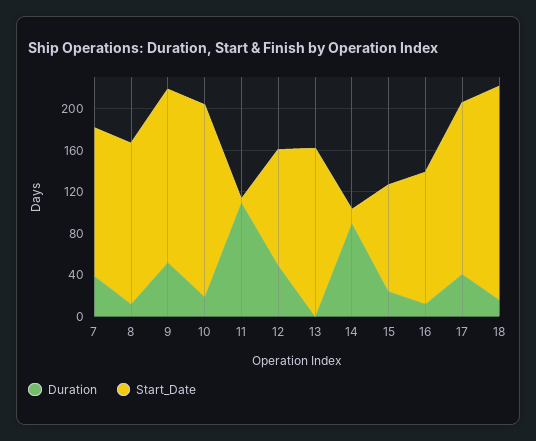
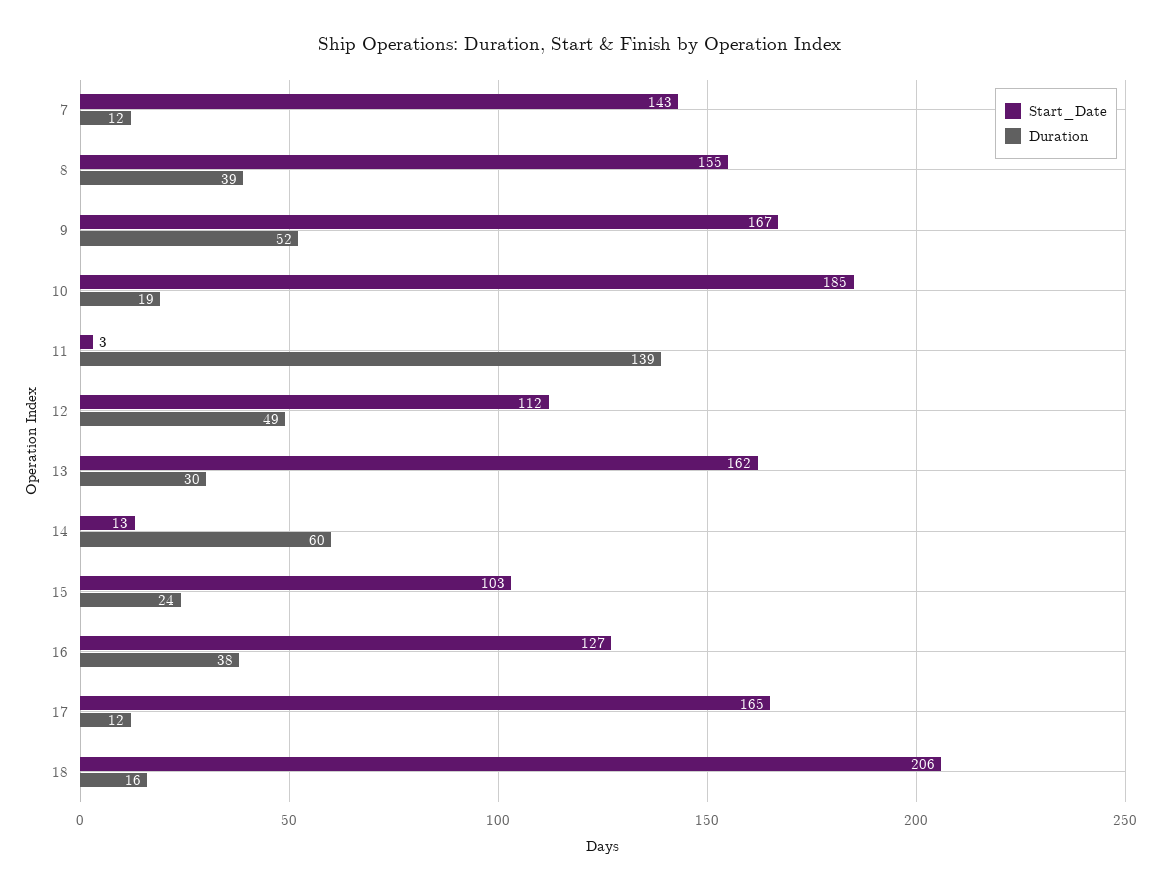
Duration, 7: 40 -> 12
Duration, 8: 10 -> 39
Duration, 11: 110 -> 139
Duration, 13: 0 -> 30
Duration, 14: 90 -> 60
Duration, 16: 10 -> 38
Duration, 17: 40 -> 12

